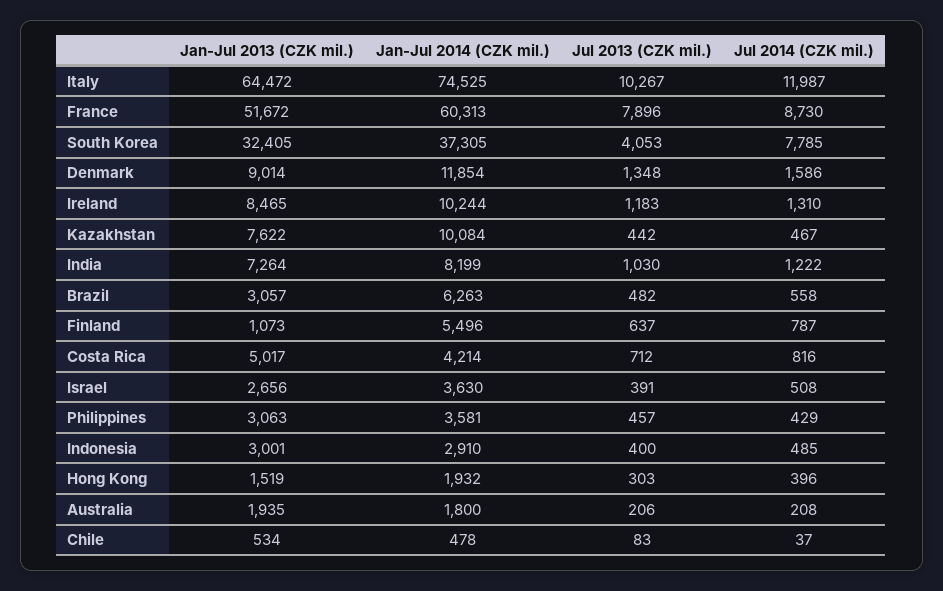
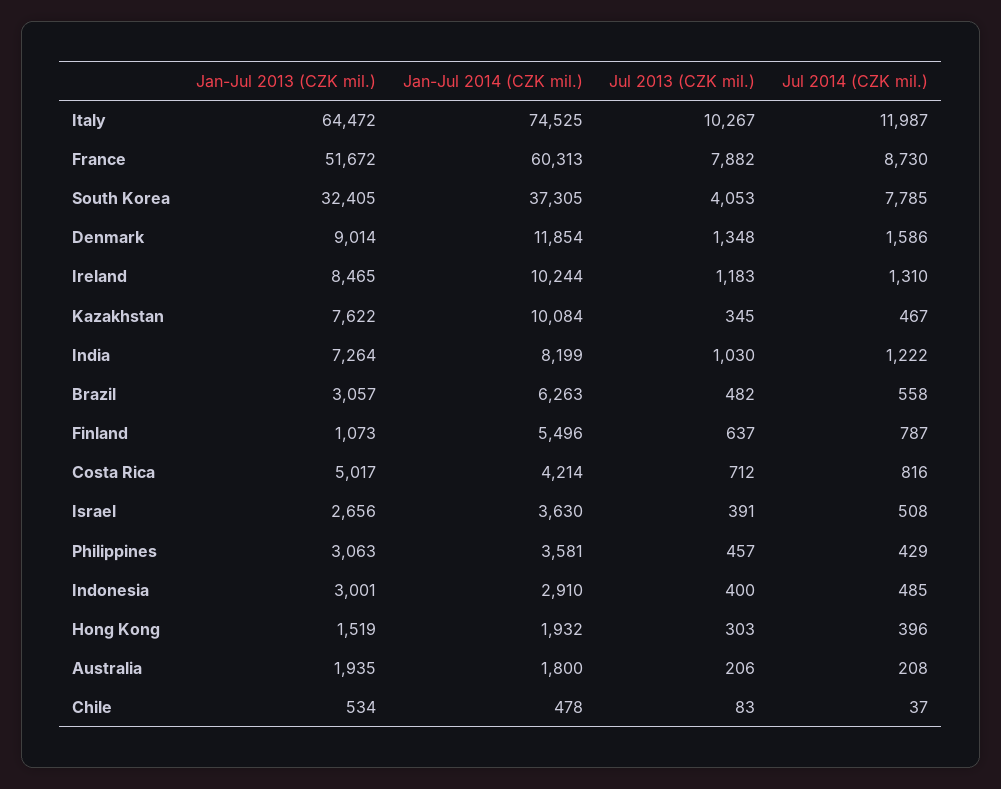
Jul 2013 (CZK mil.), France: 7896 -> 7882
Jul 2013 (CZK mil.), Kazakhstan: 442 -> 345

